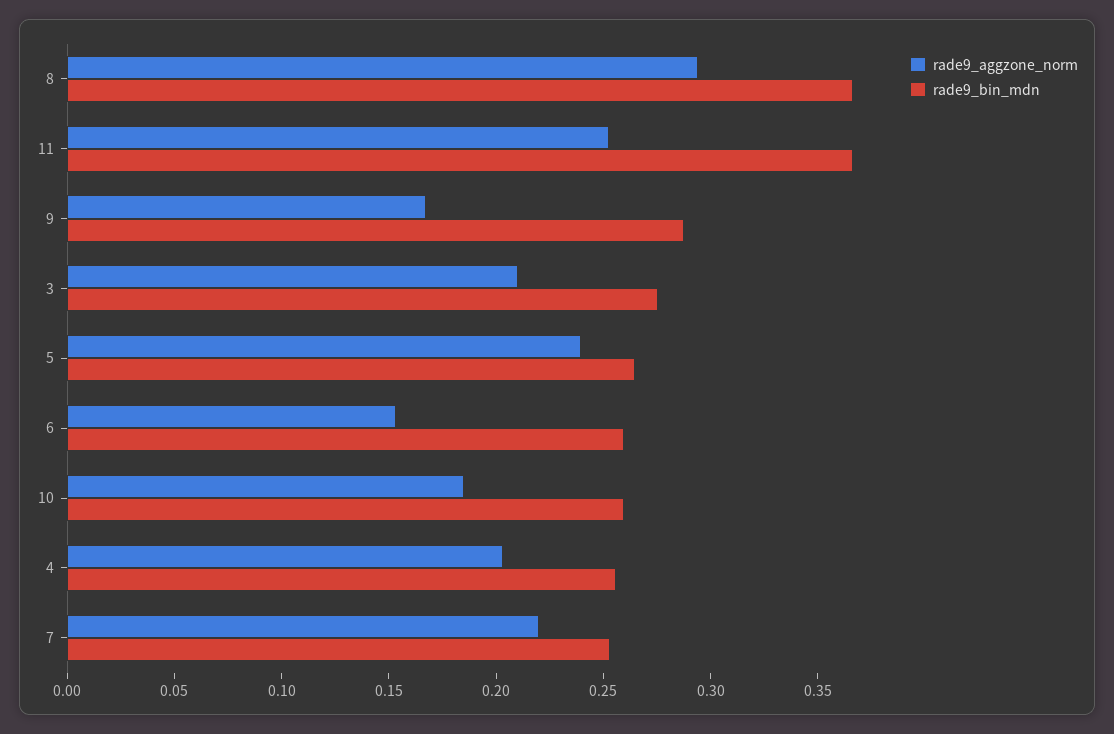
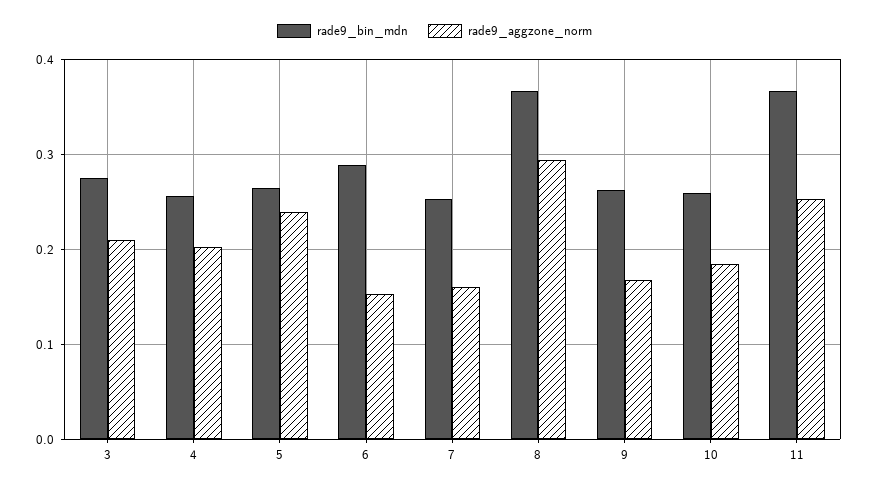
rade9_bin_mdn, 9: 0.29 -> 0.26
rade9_bin_mdn, 6: 0.26 -> 0.29
rade9_aggzone_norm, 7: 0.22 -> 0.16

